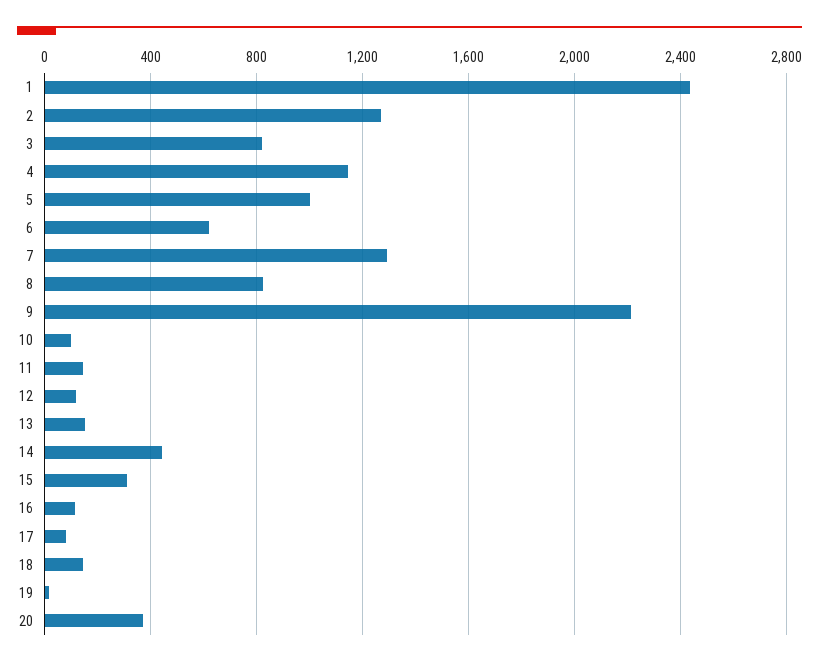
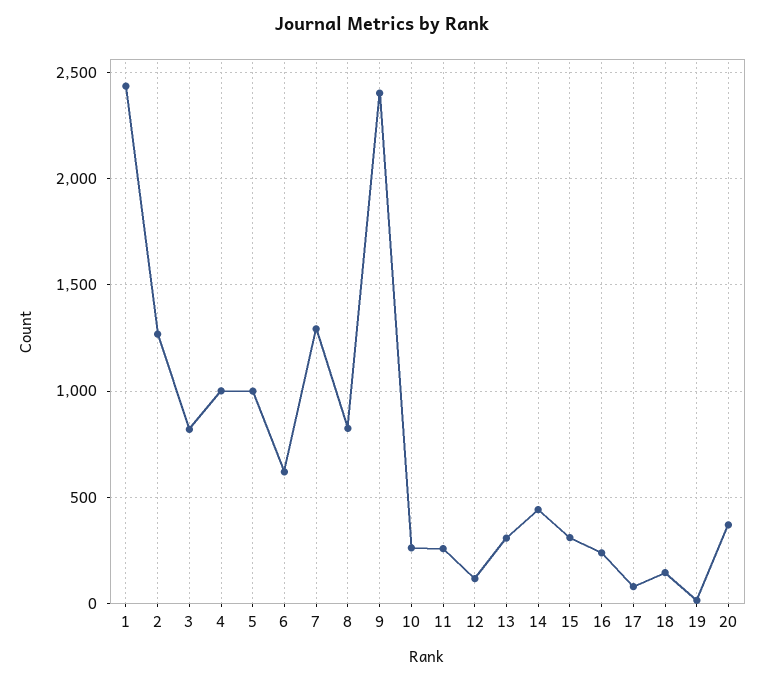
4: 1150 -> 1000
9: 2200 -> 2400
10: 100 -> 250
11: 150 -> 250
13: 150 -> 300
16: 100 -> 250

